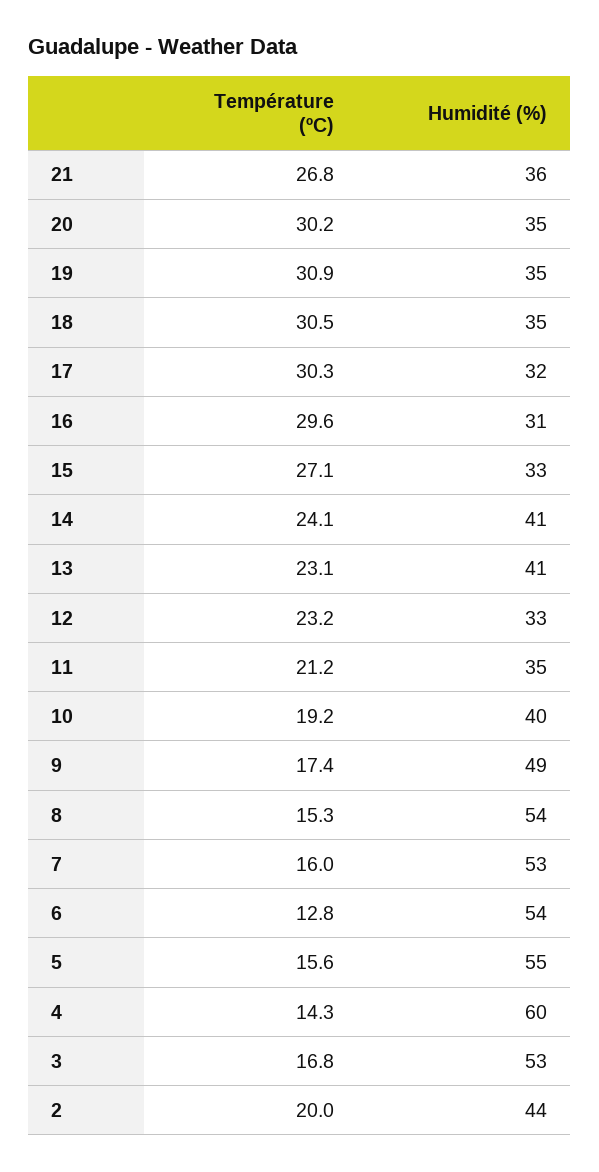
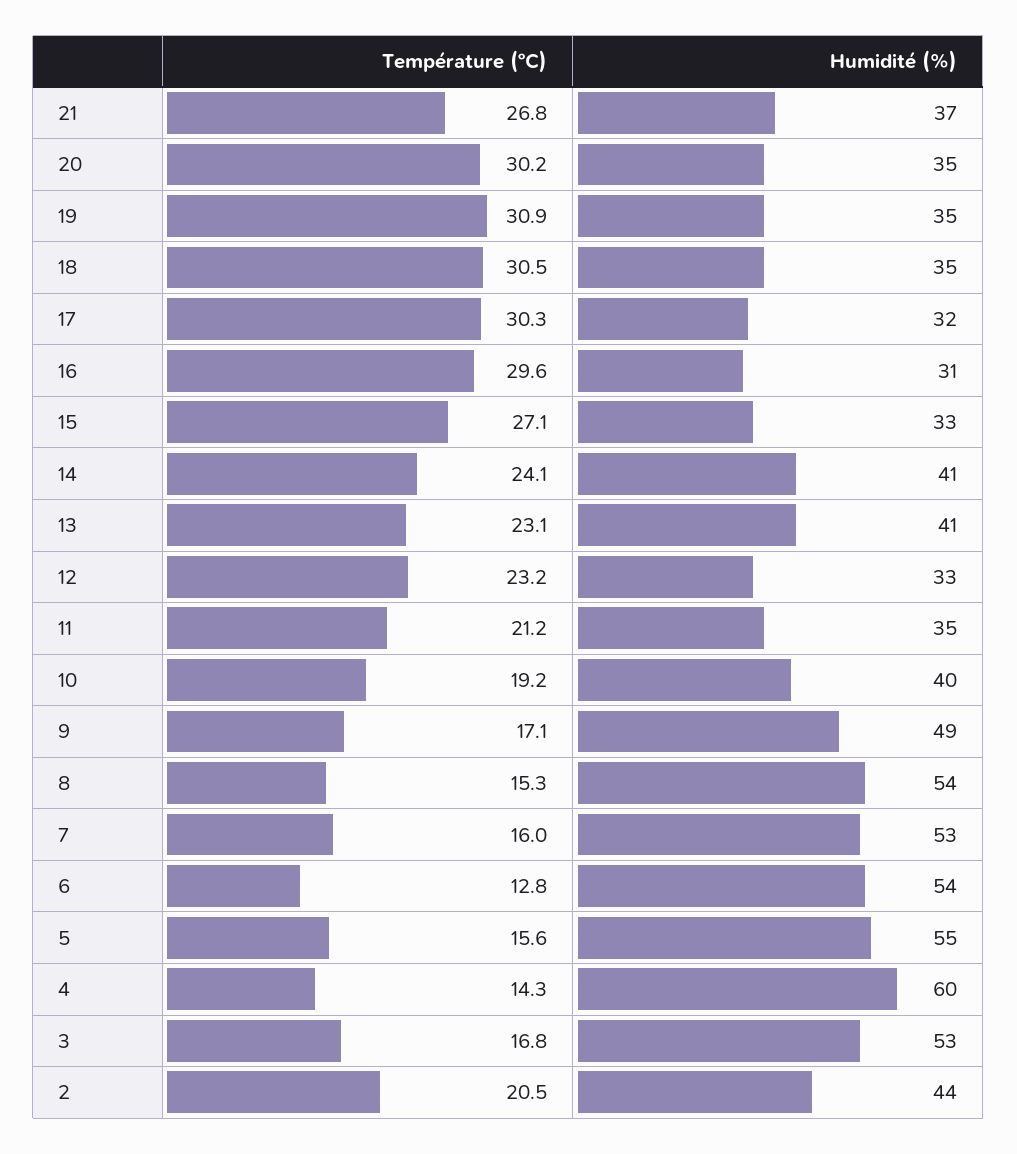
Humidité (%), 21: 36 -> 37
Température (ºC), 9: 17.4 -> 17.1
Température (ºC), 2: 20 -> 20.5

